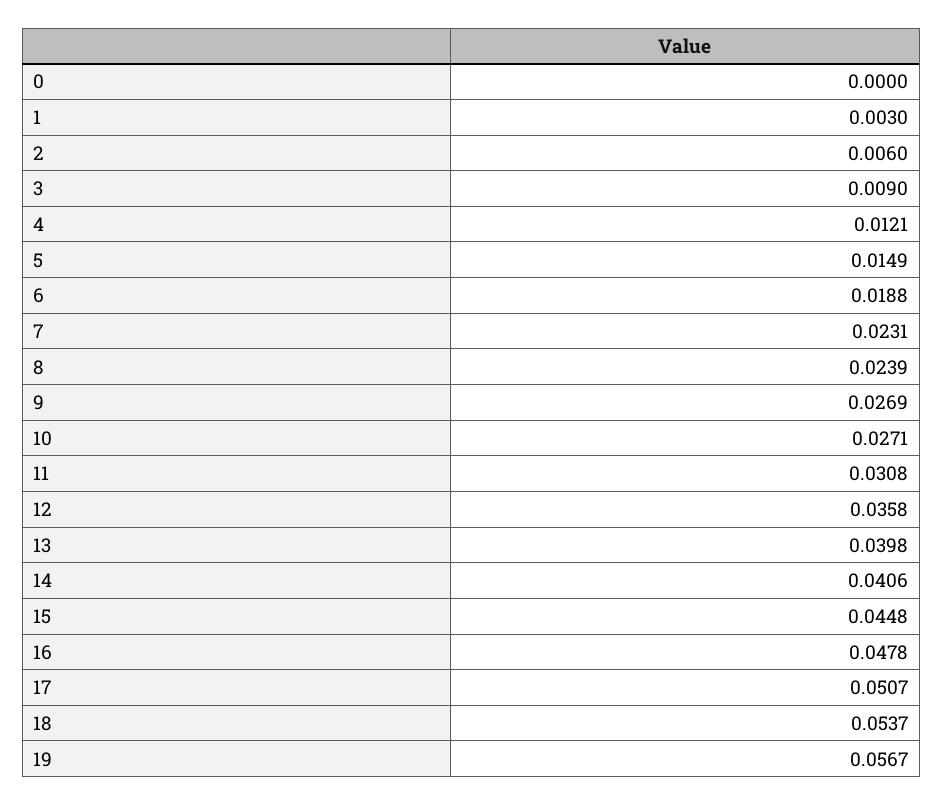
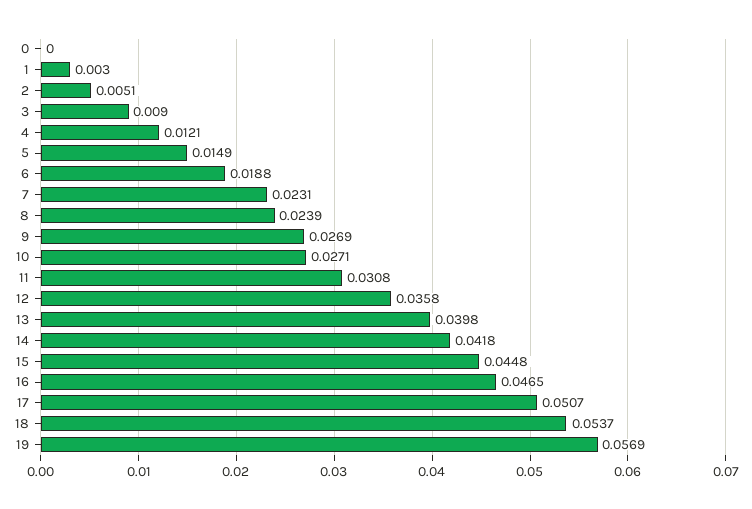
2: 0.006 -> 0.0051
14: 0.0406 -> 0.0418
16: 0.0478 -> 0.0465
19: 0.0567 -> 0.0569

